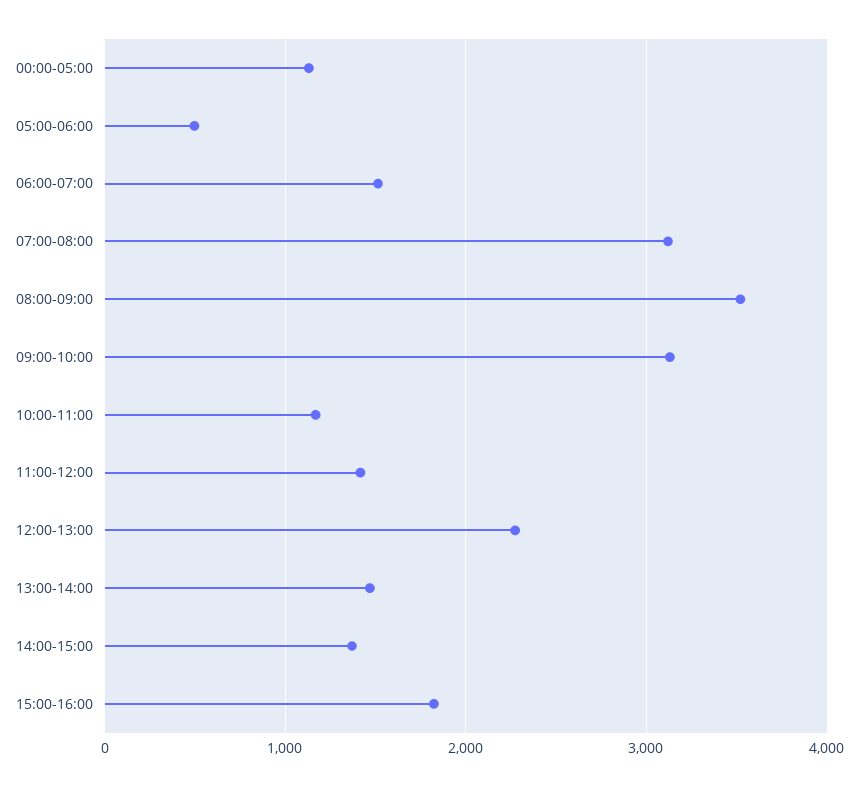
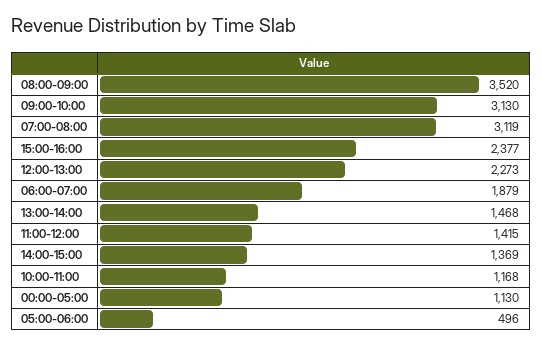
06:00-07:00: 1500 -> 1879
15:00-16:00: 1800 -> 2377

